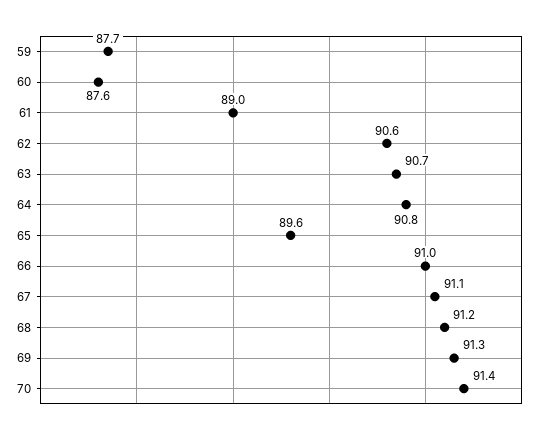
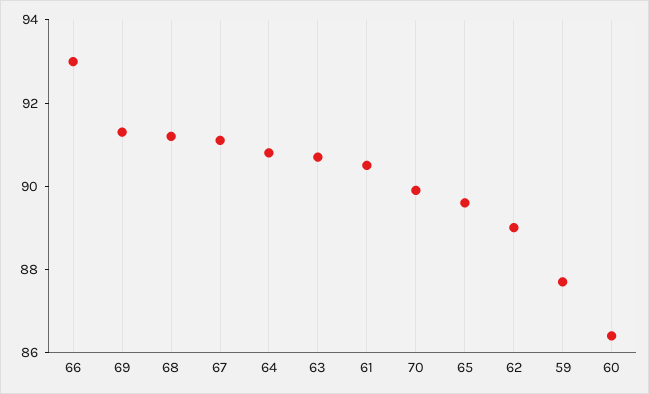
60: 87.6 -> 86.5
61: 89 -> 90.5
62: 90.6 -> 89
66: 91 -> 93
70: 91.4 -> 90

